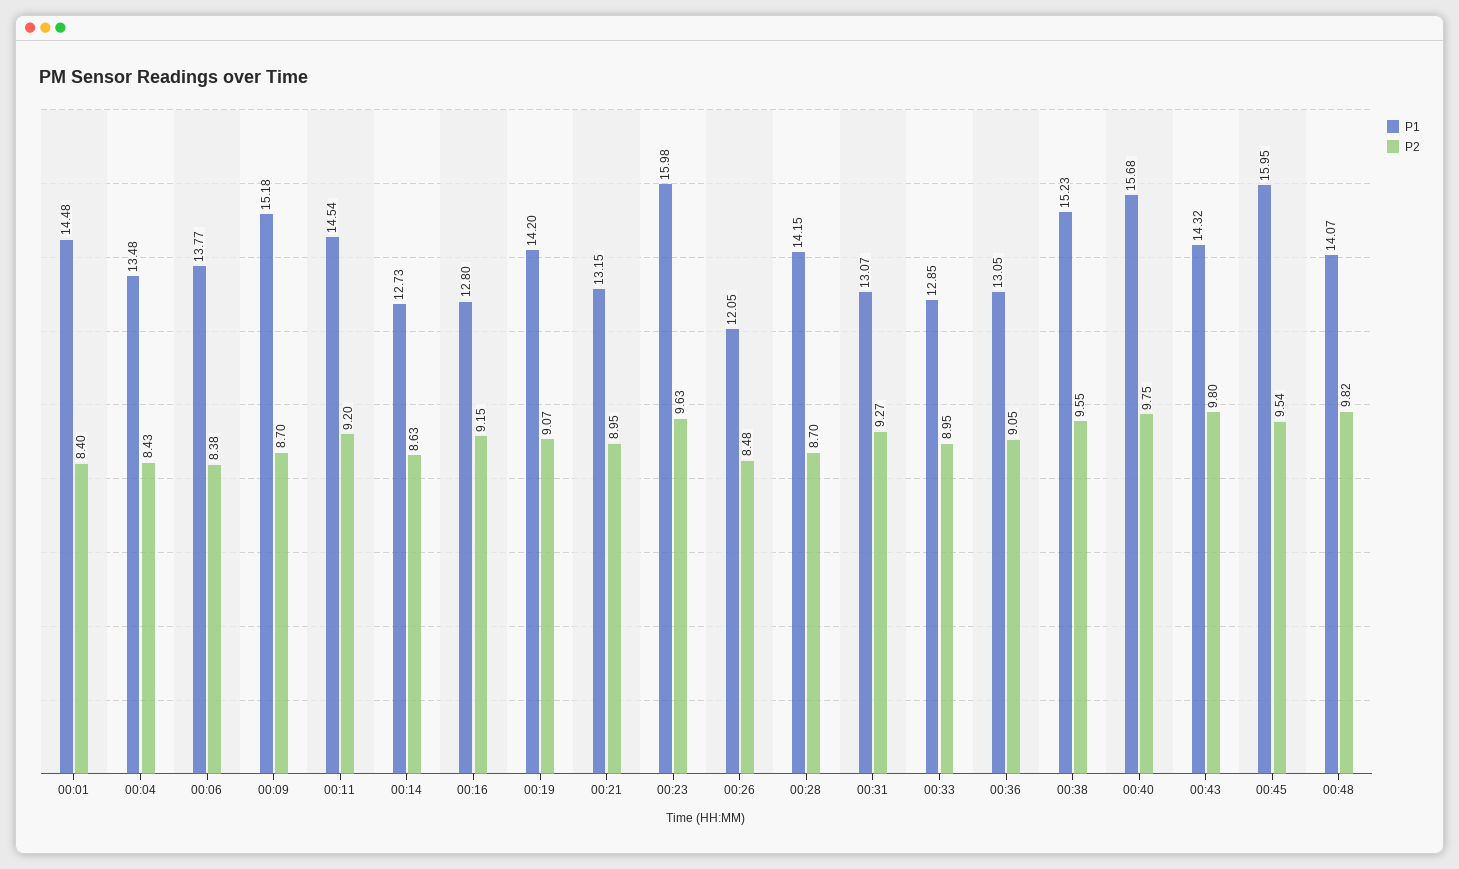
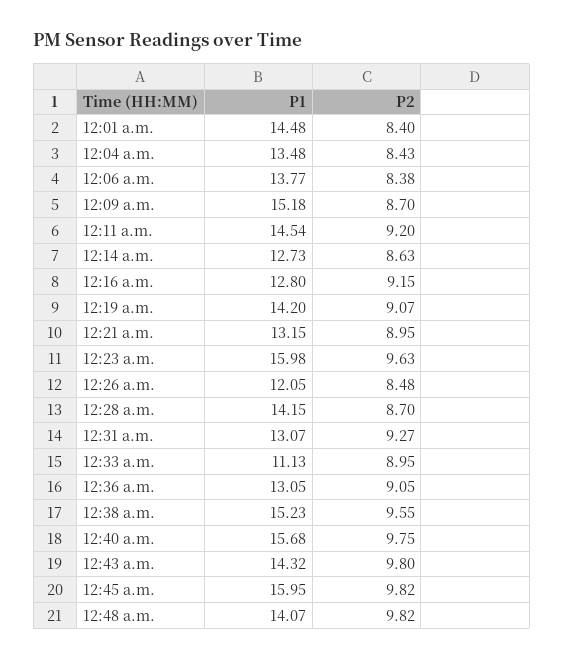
P1, 00:33: 12.85 -> 11.13
P2, 00:45: 9.54 -> 9.82

